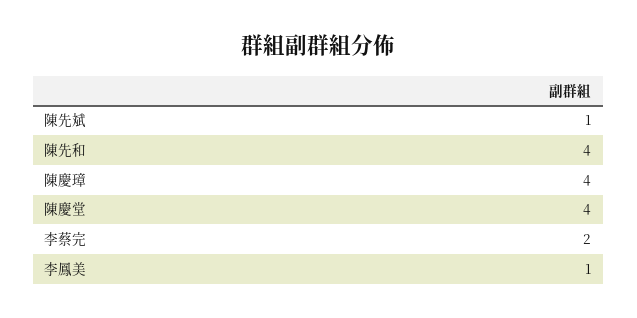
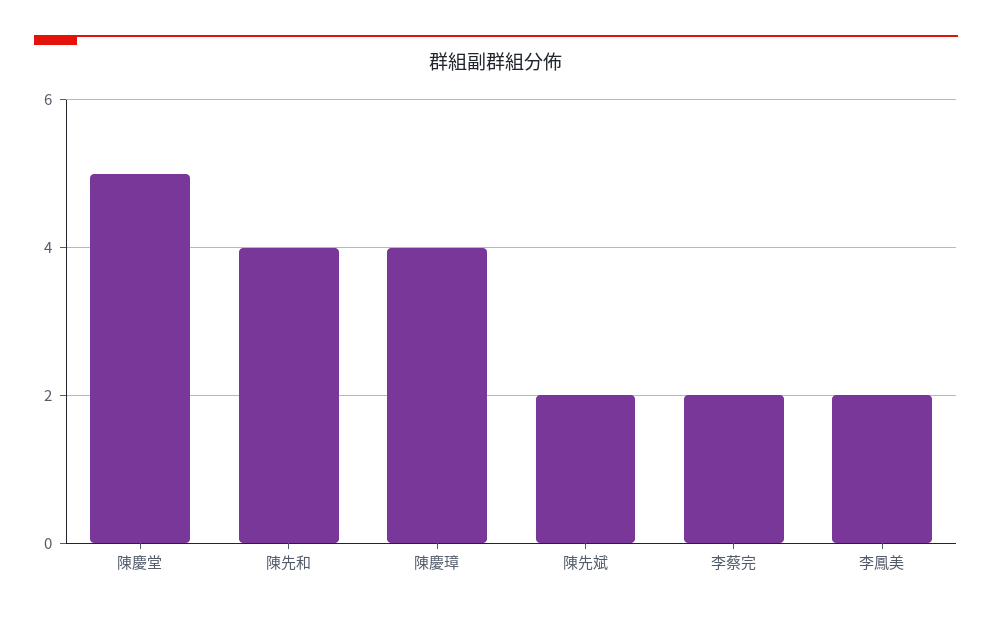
陳先斌: 1 -> 2
陳慶堂: 4 -> 5
李鳳美: 1 -> 2

